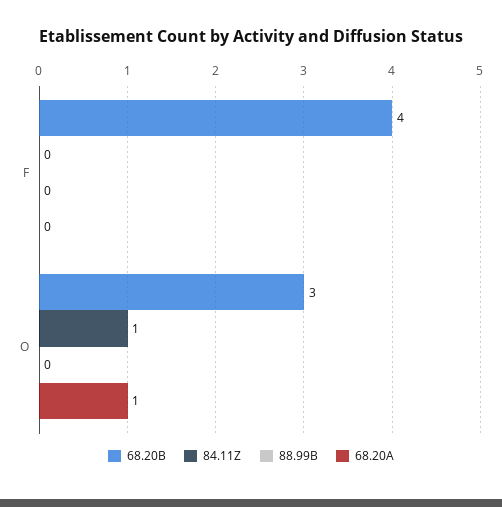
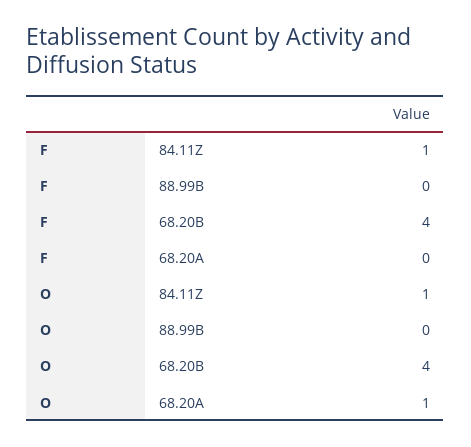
84.11Z, F: 0 -> 1
68.20B, O: 3 -> 4

